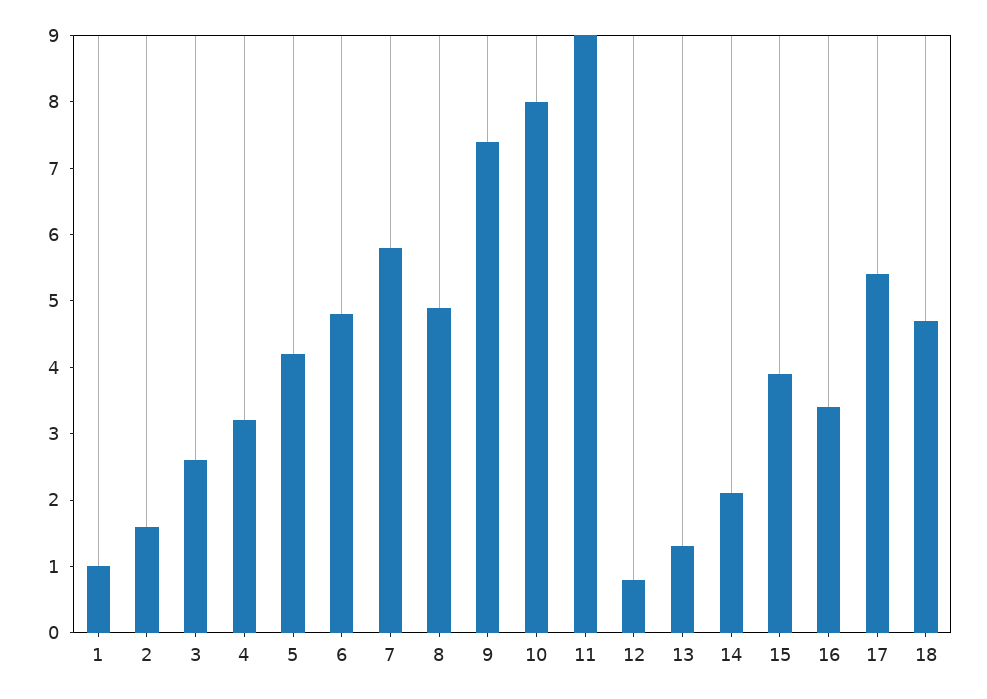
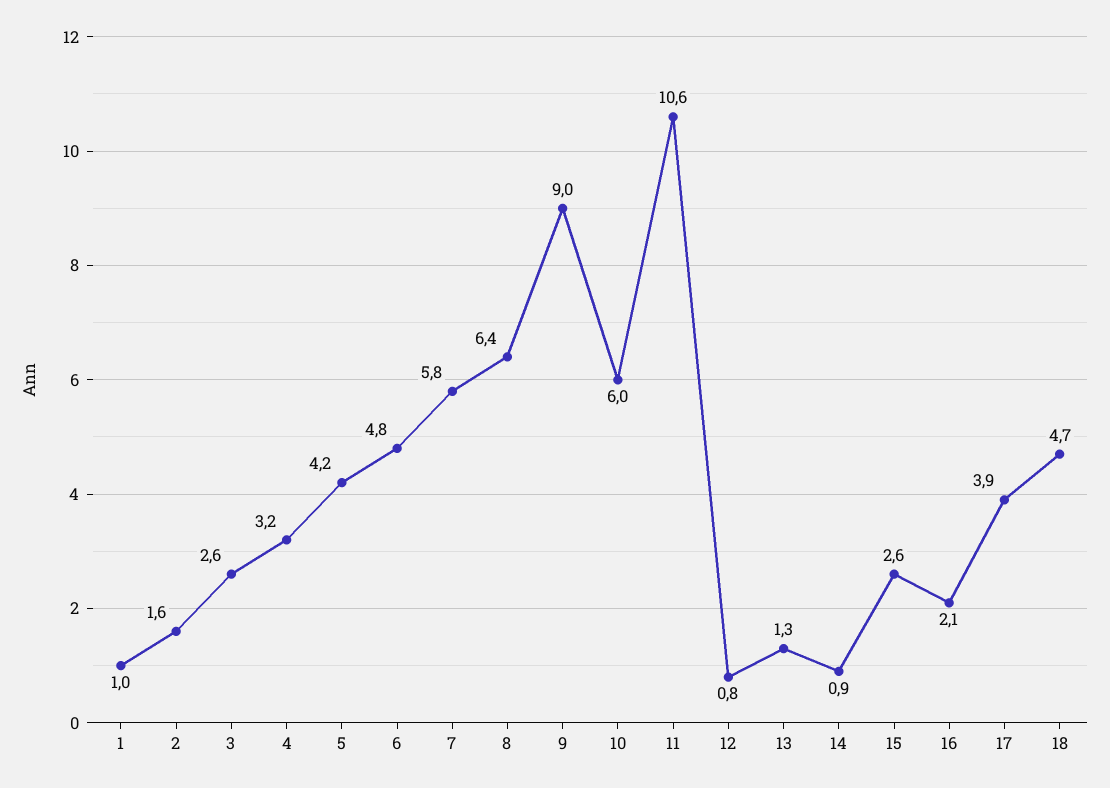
8: 5 -> 6.4
9: 7.5 -> 9
10: 8 -> 6
11: 9 -> 10.6
14: 2 -> 0.9
15: 4 -> 2.6
16: 3.5 -> 2.1
17: 5.5 -> 3.9

